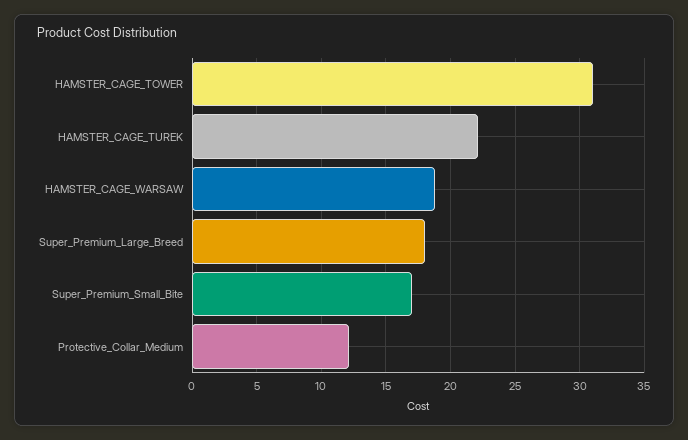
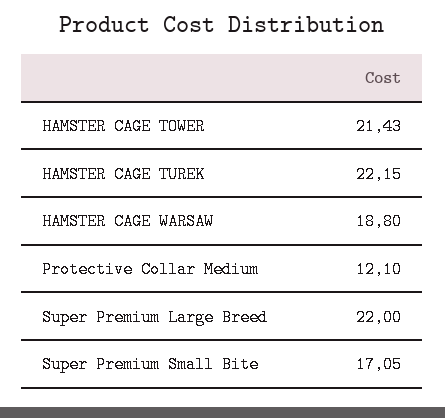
HAMSTER_CAGE_TOWER: 31 -> 21.43
Super_Premium_Large_Breed: 18 -> 22

